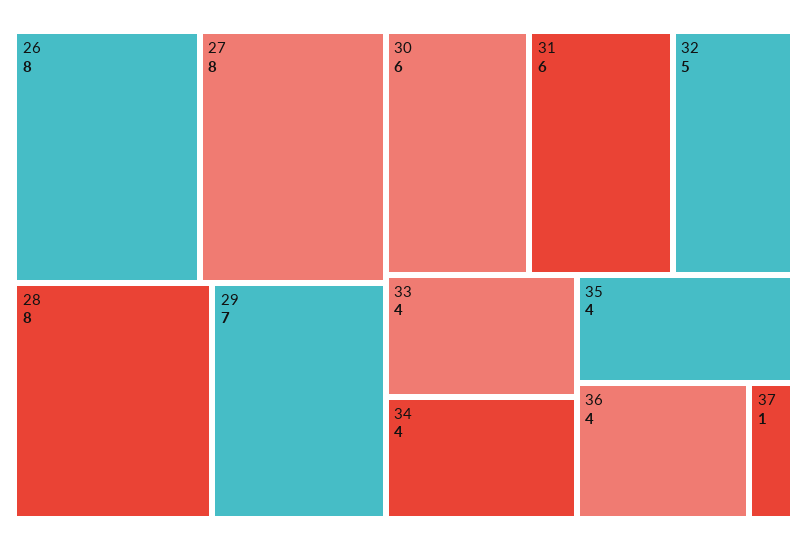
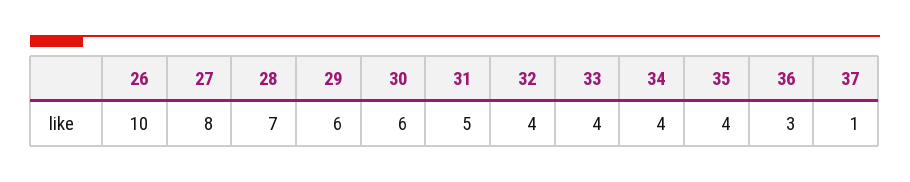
26: 8 -> 10
28: 8 -> 7
29: 7 -> 6
31: 6 -> 5
32: 5 -> 4
36: 4 -> 3

